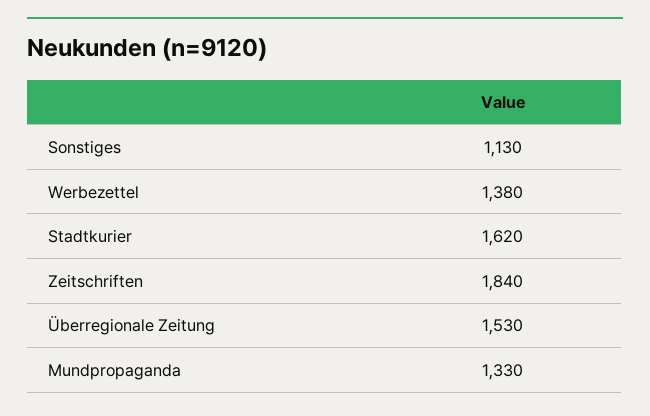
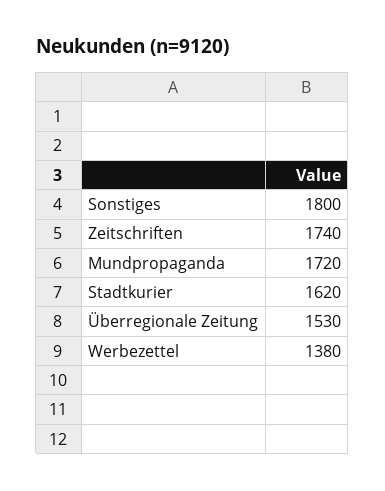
Sonstiges: 1130 -> 1800
Zeitschriften: 1840 -> 1740
Mundpropaganda: 1330 -> 1720

